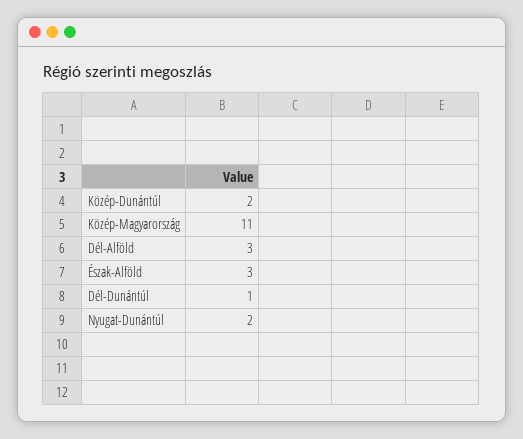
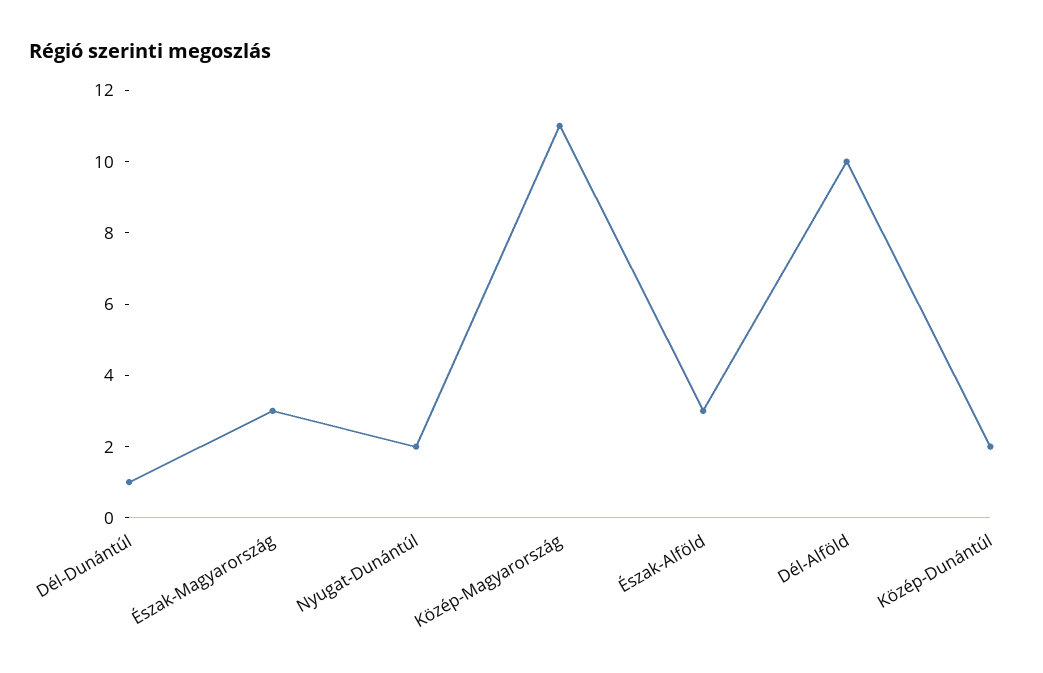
Dél-Alföld: 3 -> 10
Észak-Magyarország: none -> 3

